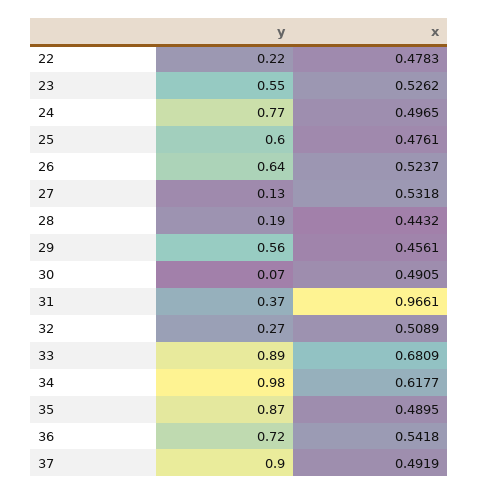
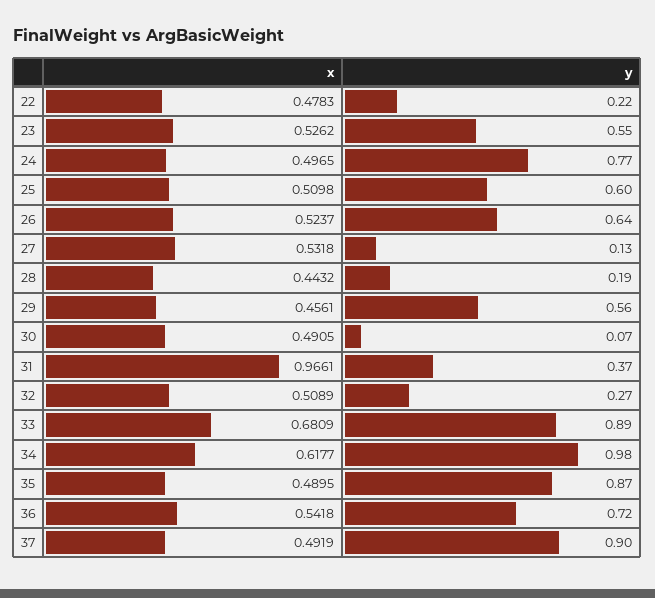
x, 25: 0.4761 -> 0.5098

